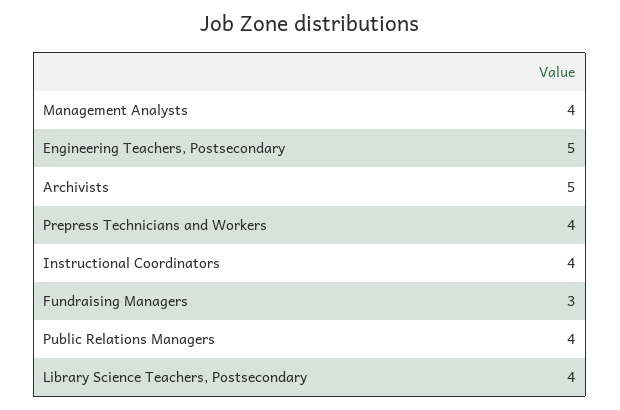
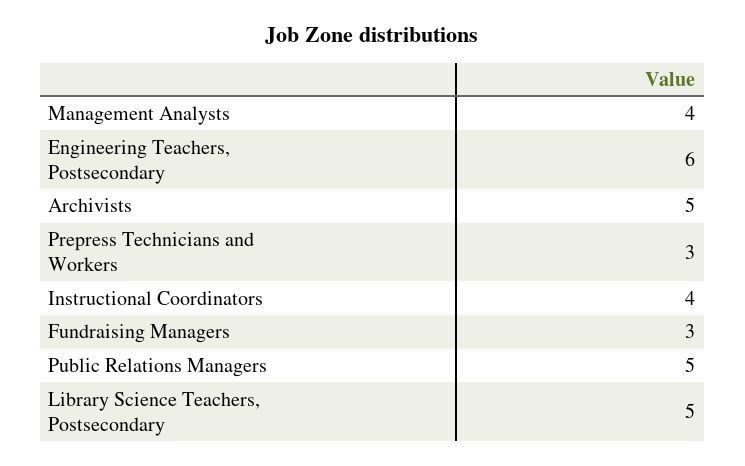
Engineering Teachers, Postsecondary: 5 -> 6
Prepress Technicians and Workers: 4 -> 3
Public Relations Managers: 4 -> 5
Library Science Teachers, Postsecondary: 4 -> 5

